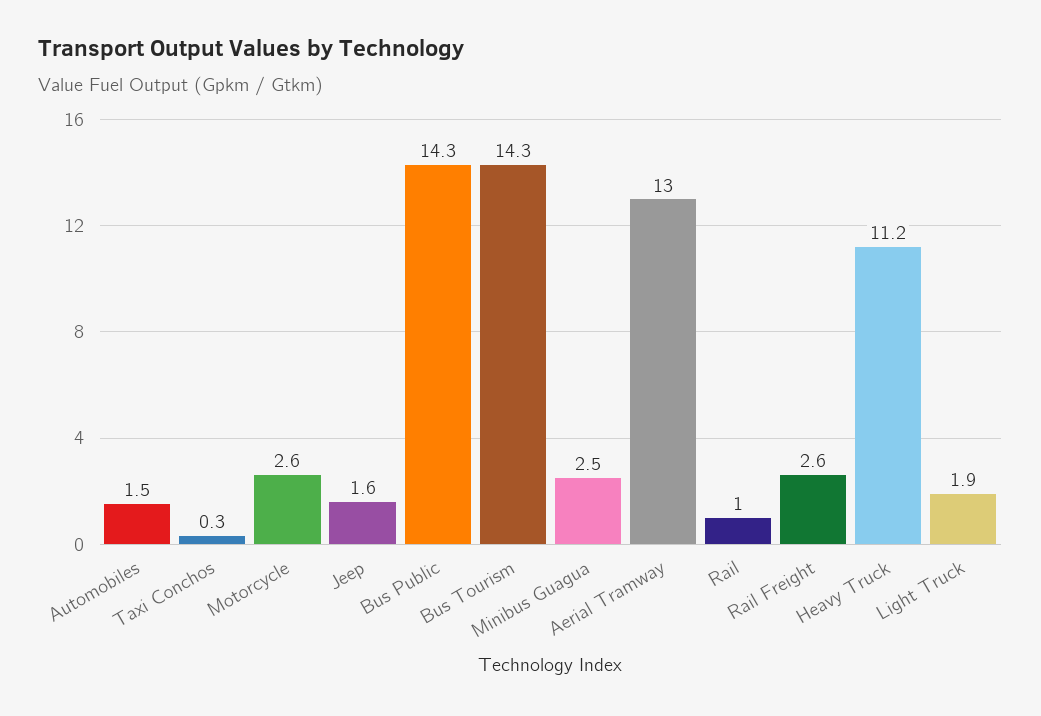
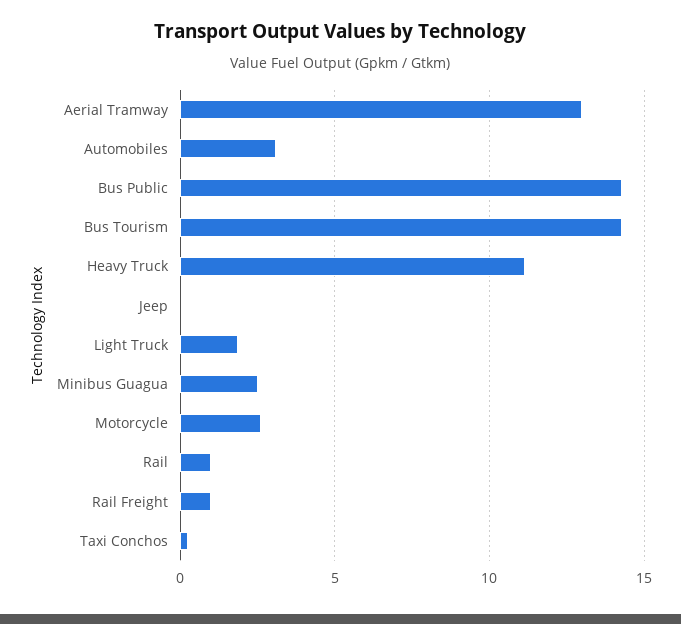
Automobiles: 1.5 -> 3
Jeep: 1.6 -> 0
Rail Freight: 2.6 -> 1

